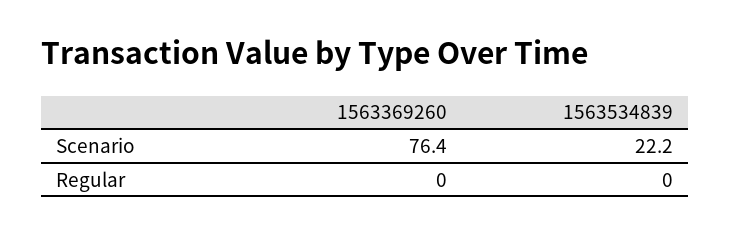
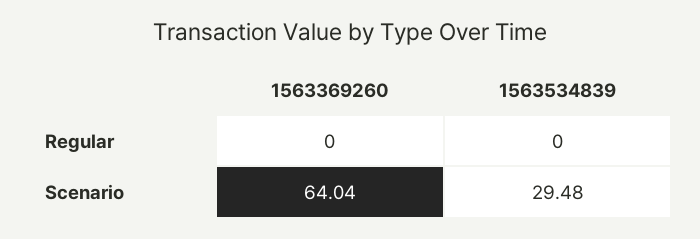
1563369260, Scenario: 76.4 -> 64.04
1563534839, Scenario: 22.2 -> 29.48

